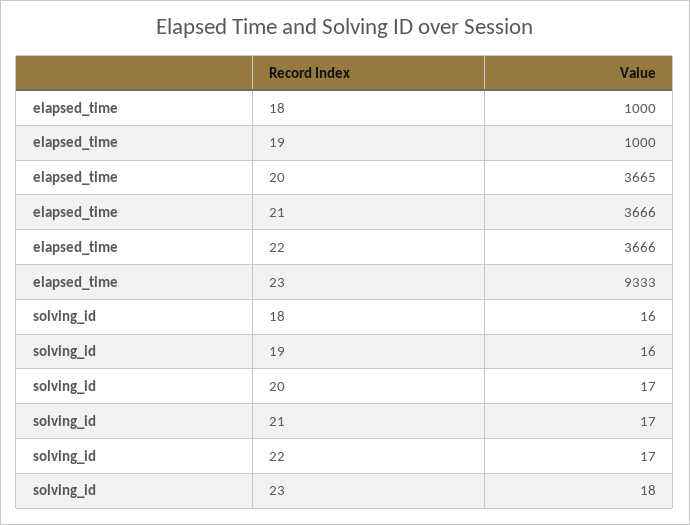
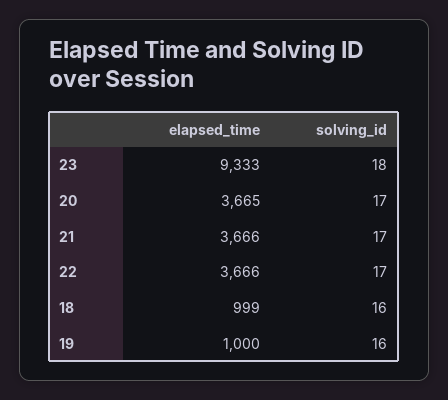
elapsed_time, 18: 1000 -> 999

